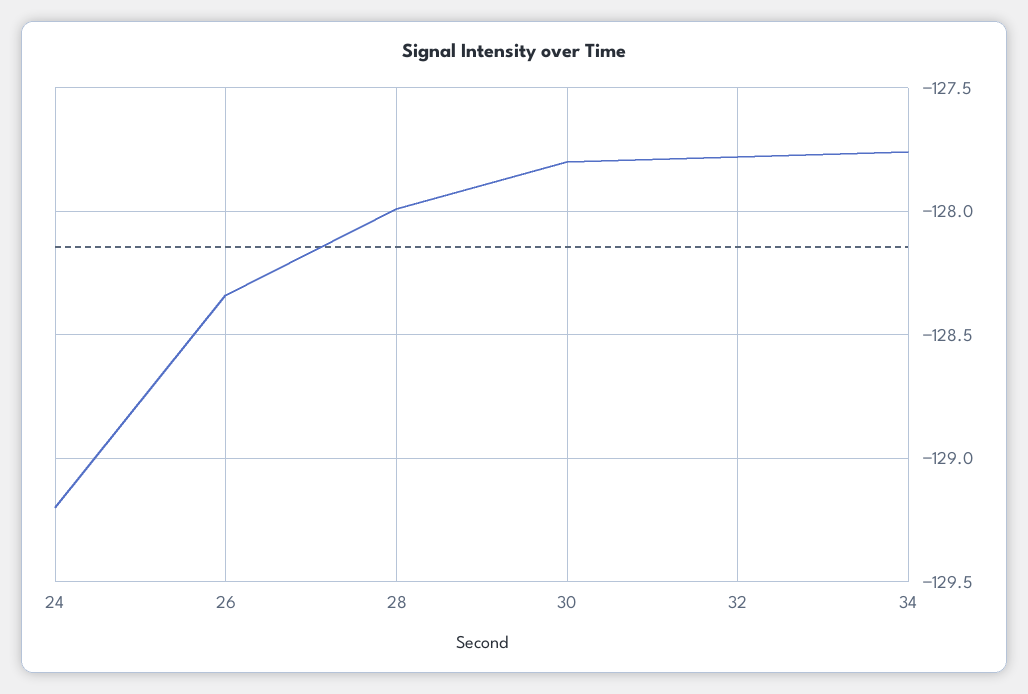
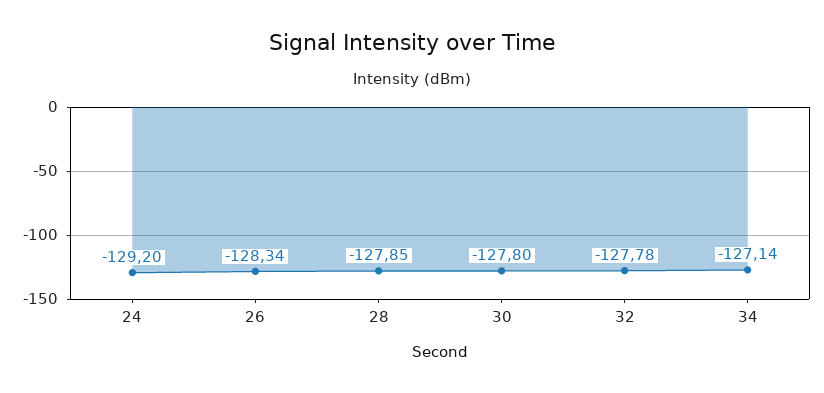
28: -128 -> -127.85
34: -127.75 -> -127.14

